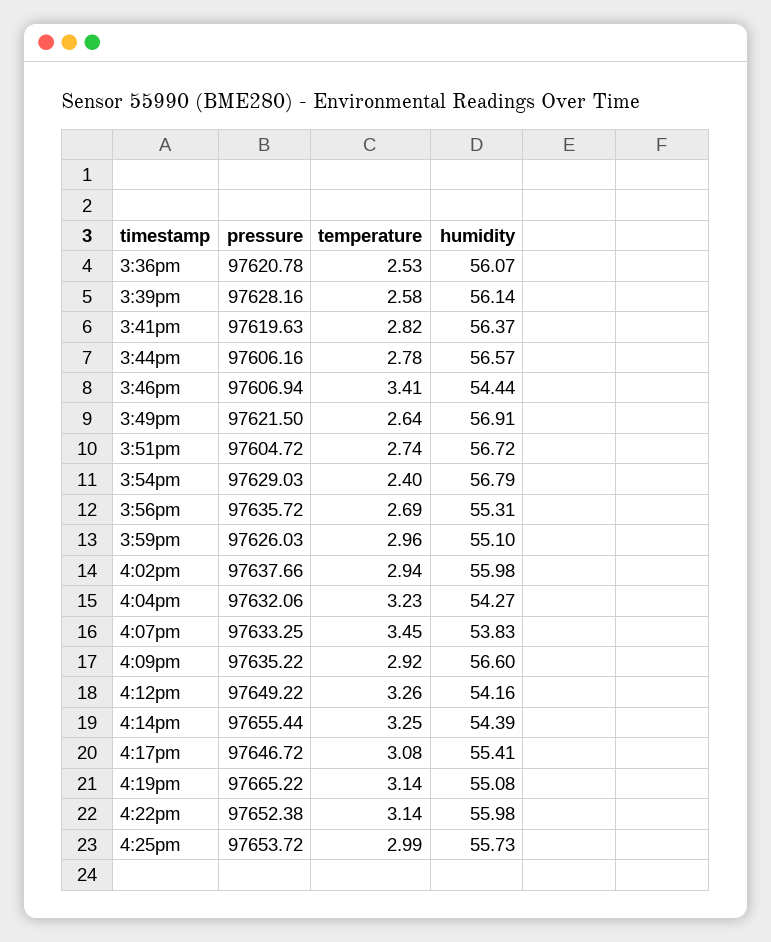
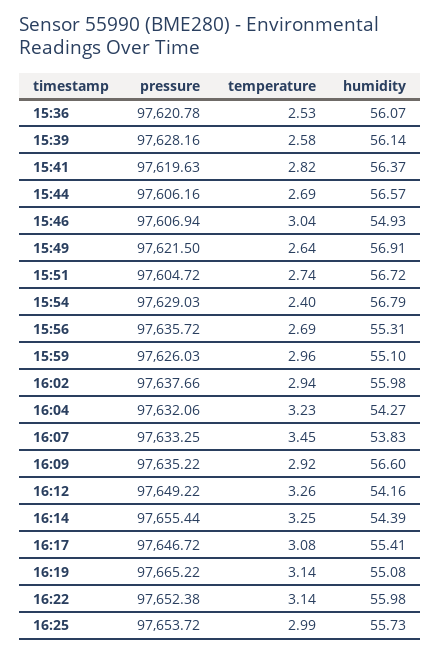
temperature, 3:44pm: 2.78 -> 2.69
temperature, 3:46pm: 3.41 -> 3.04
humidity, 3:46pm: 54.44 -> 54.93

